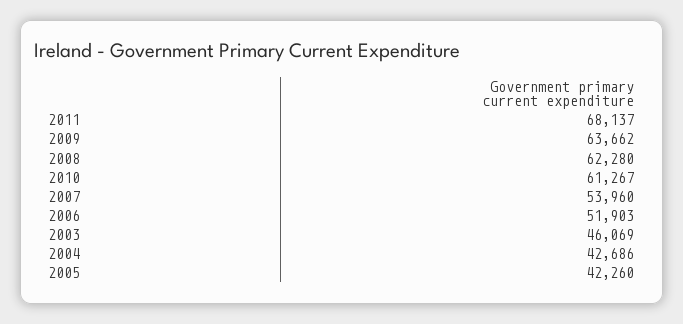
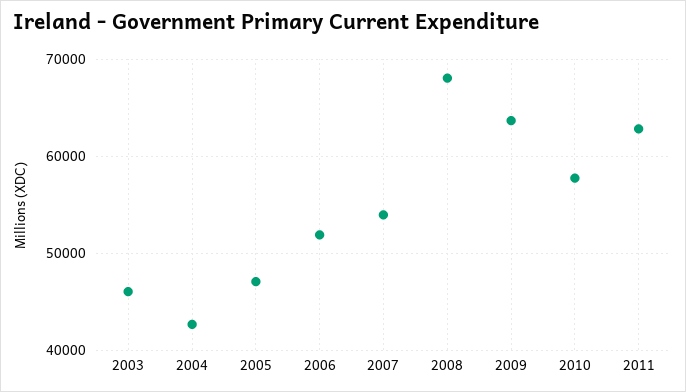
2011: 68137 -> 63000
2008: 62280 -> 68000
2010: 61267 -> 58000
2005: 42260 -> 47000

